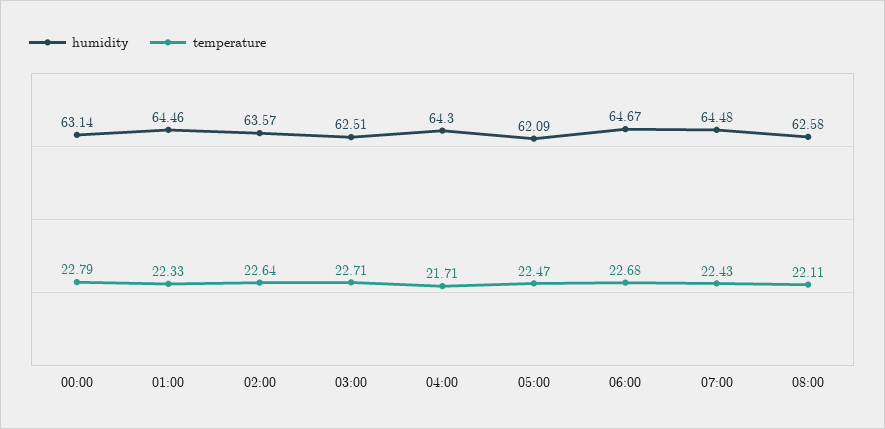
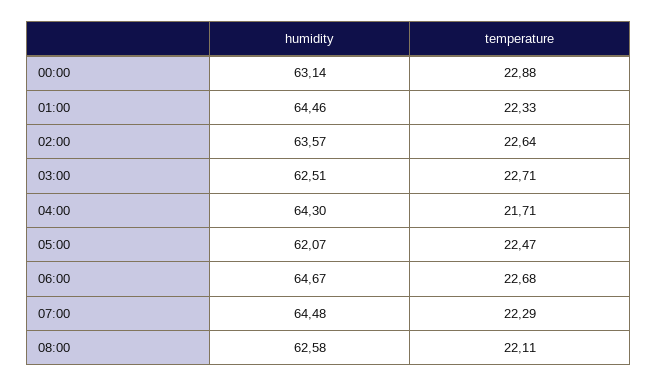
temperature, 00:00: 22.79 -> 22.88
humidity, 05:00: 62.09 -> 62.07
temperature, 07:00: 22.43 -> 22.29

